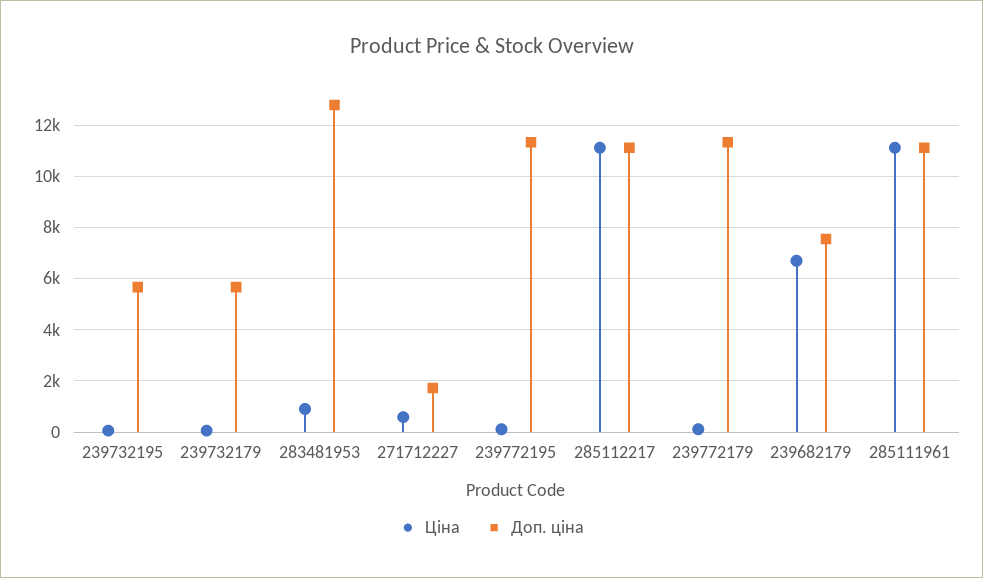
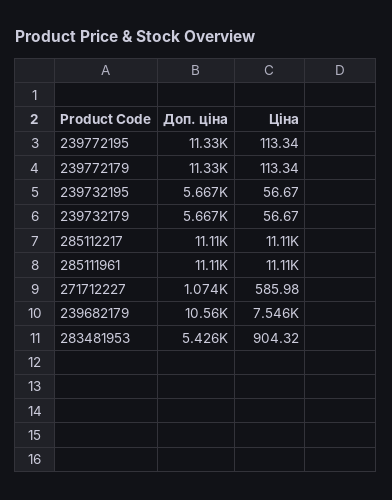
Доп. ціна, 283481953: 12750 -> 5426
Доп. ціна, 271712227: 1750 -> 1074
Ціна, 239682179: 6750 -> 7546
Доп. ціна, 239682179: 7500 -> 10560

